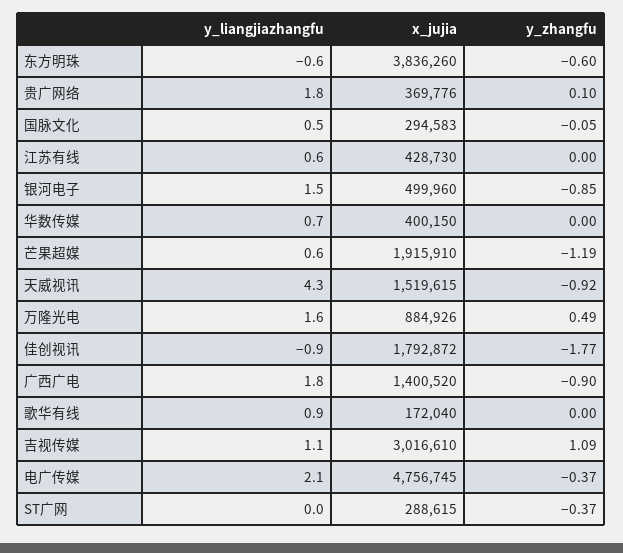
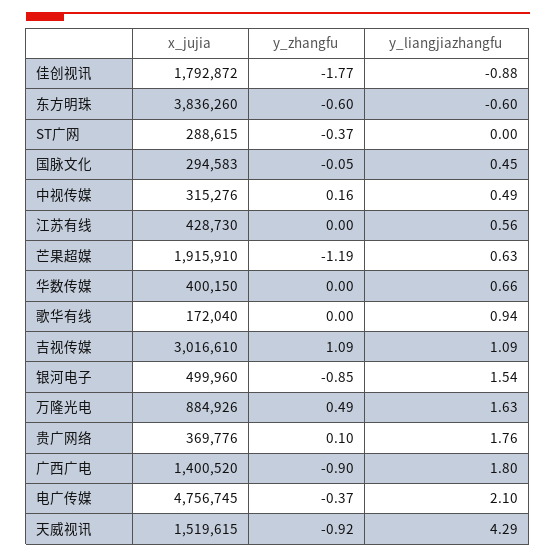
x_jujia, 中视传媒: none -> 315276
y_zhangfu, 中视传媒: none -> 0.16
y_liangjiazhangfu, 中视传媒: none -> 0.49

